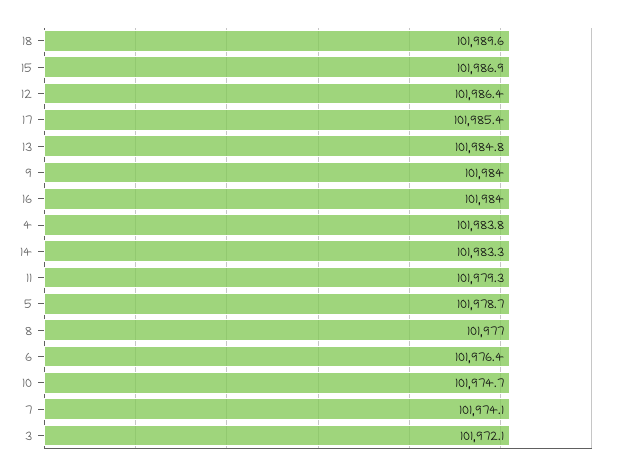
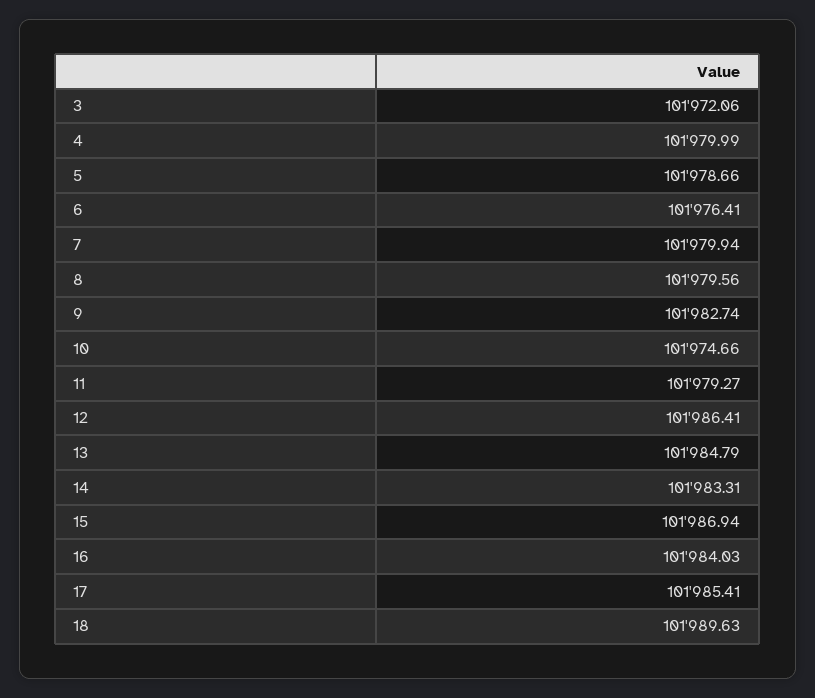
9: 101984 -> 101982.74
4: 101983.8 -> 101979.99
8: 101977 -> 101979.56
7: 101974.1 -> 101979.94

